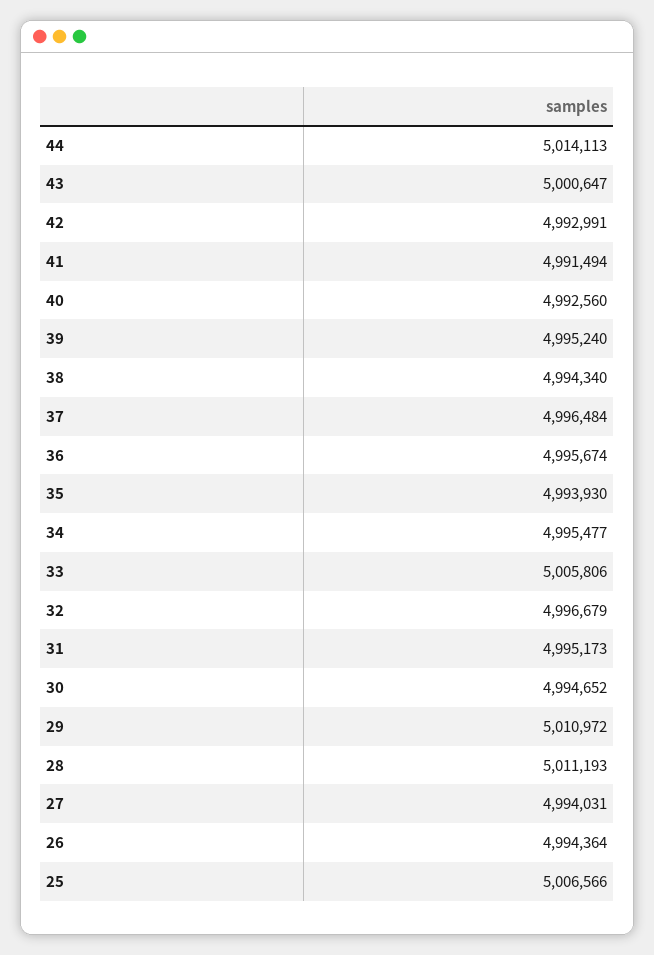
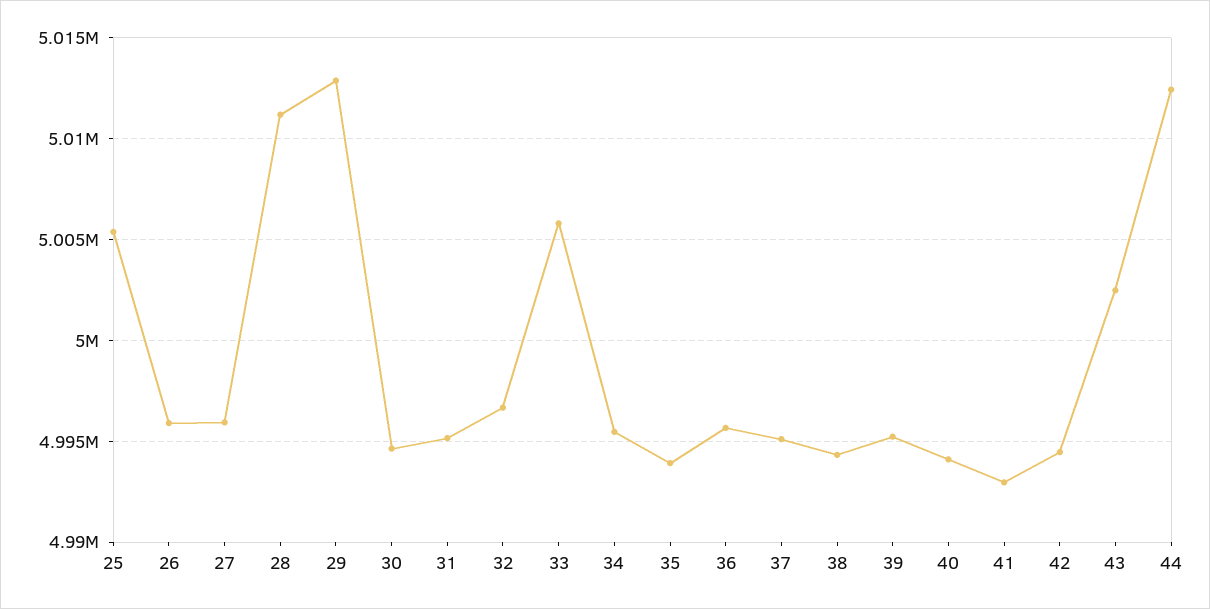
44: 5014113 -> 5012500
43: 5000647 -> 5002500
42: 4992991 -> 4994500
41: 4991494 -> 4993000
40: 4992560 -> 4994000
37: 4996484 -> 4995000
29: 5010972 -> 5013000
27: 4994031 -> 4996000
26: 4994364 -> 4996000
25: 5006566 -> 5005500

